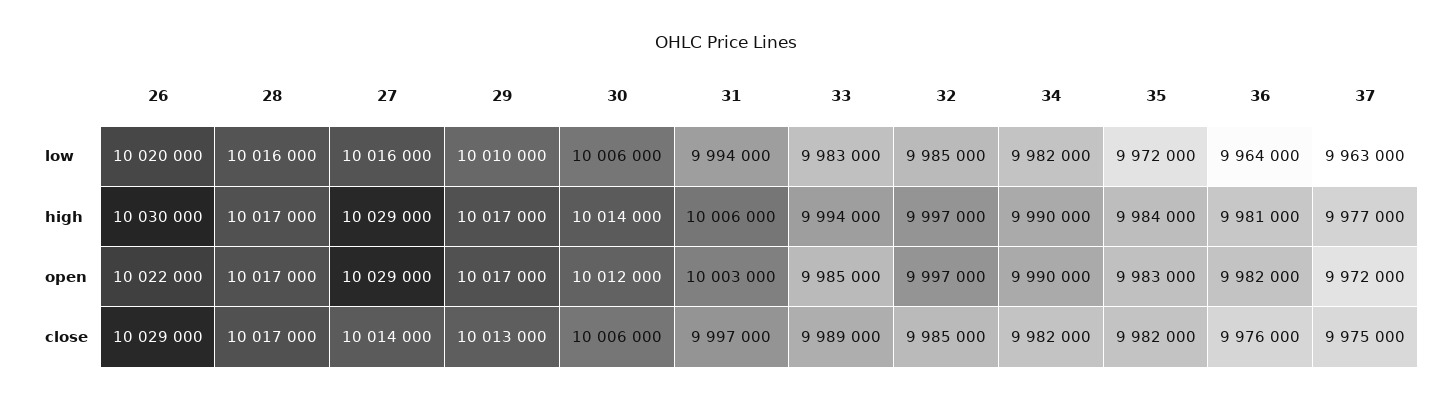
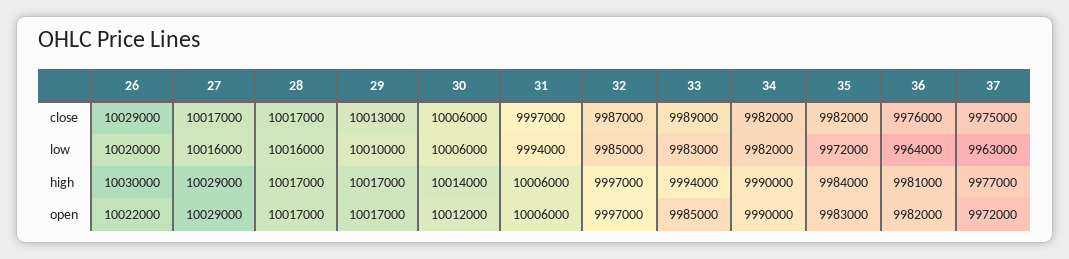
31, open: 10003000 -> 10006000
27, close: 10014000 -> 10017000
32, close: 9985000 -> 9987000

